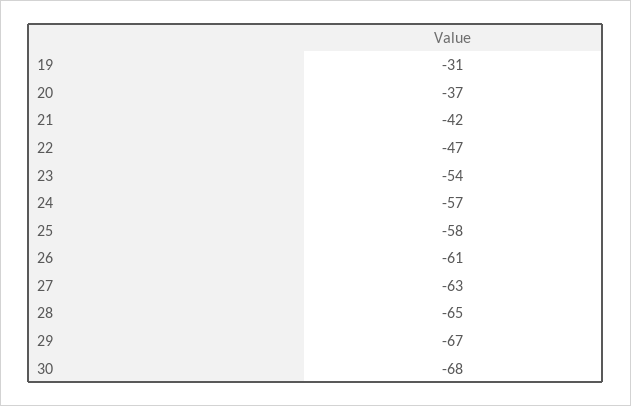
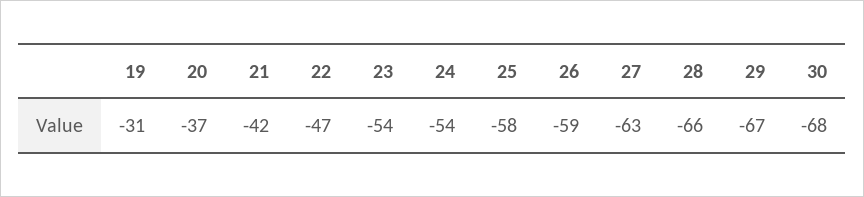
24: -57 -> -54
26: -61 -> -59
28: -65 -> -66

